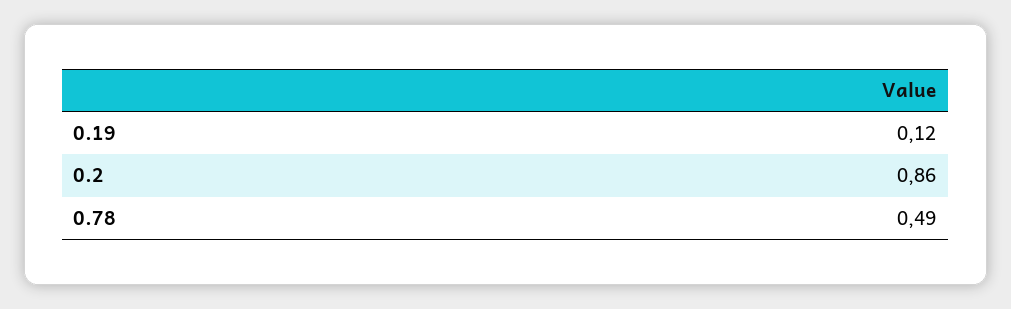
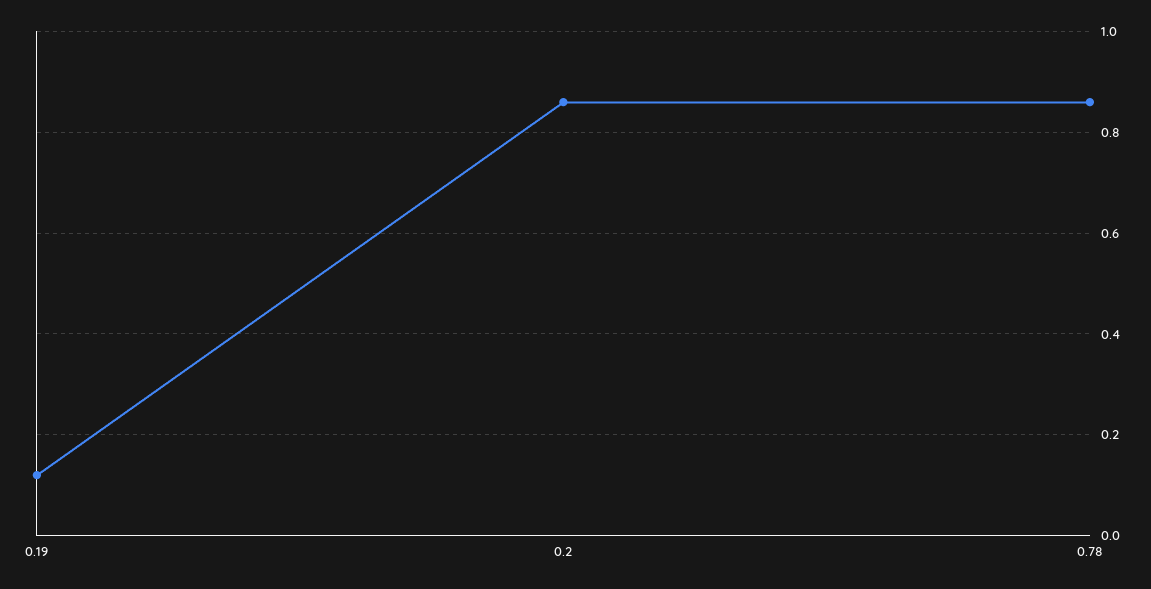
0.78: 0.49 -> 0.85

